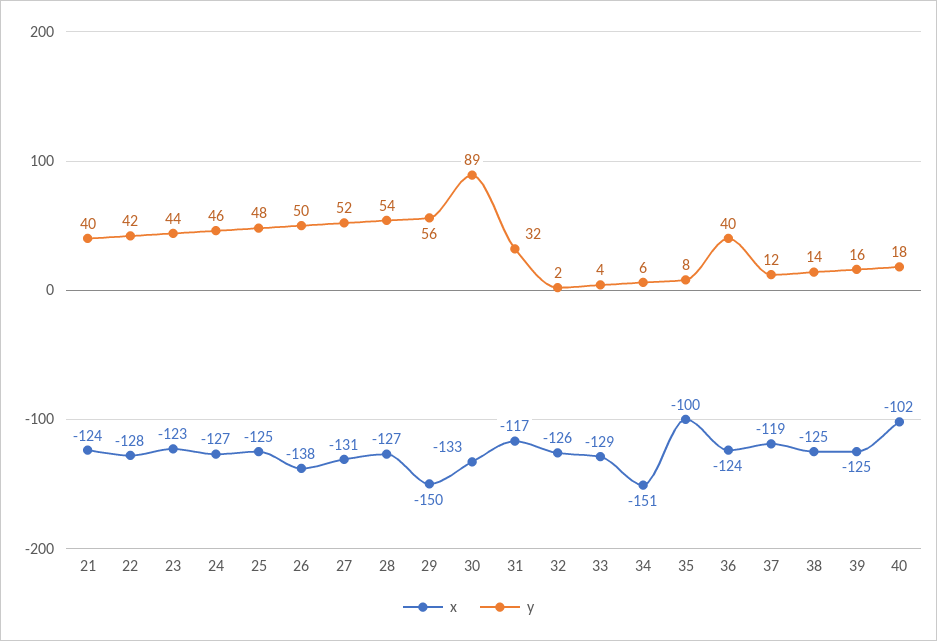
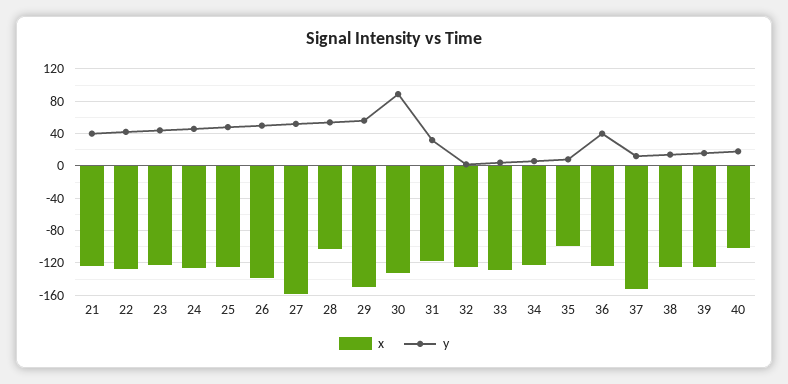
x, 27: -131 -> -160
x, 28: -127 -> -100
x, 34: -151 -> -120
x, 37: -119 -> -150

